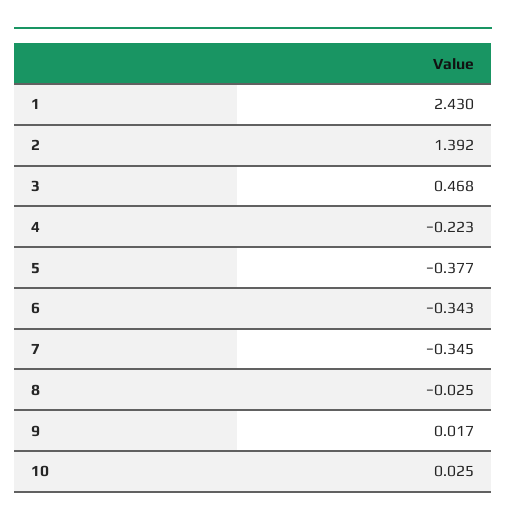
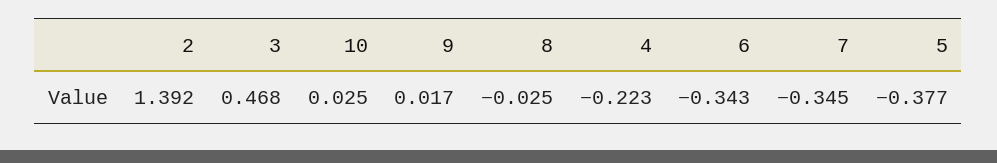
1: 2.43 -> none

